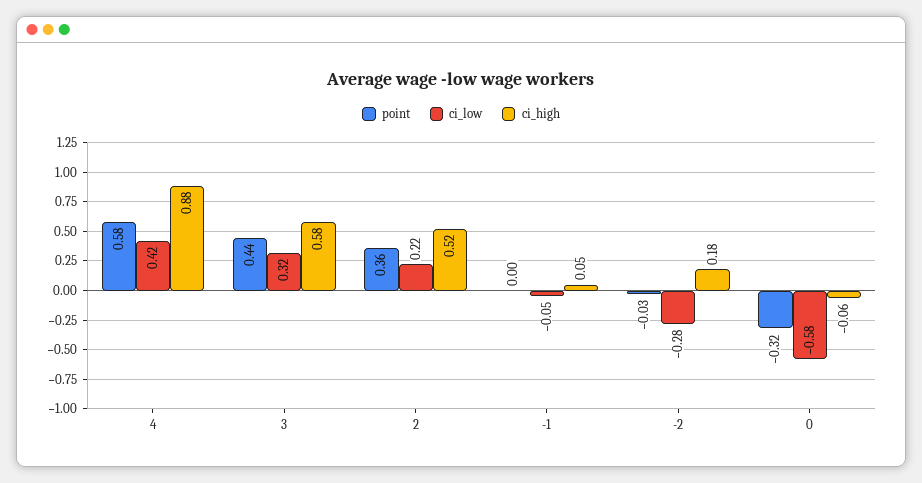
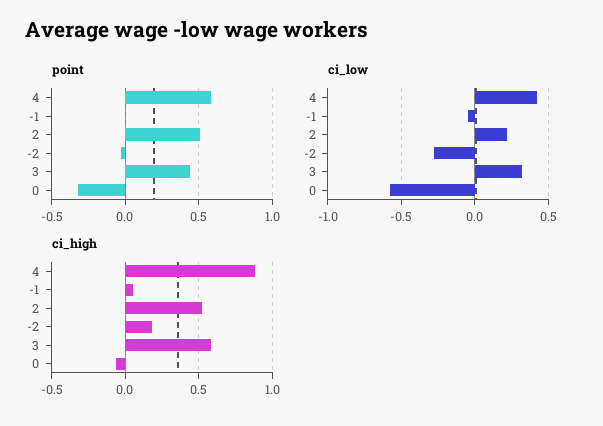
point, 2: 0.36 -> 0.5

